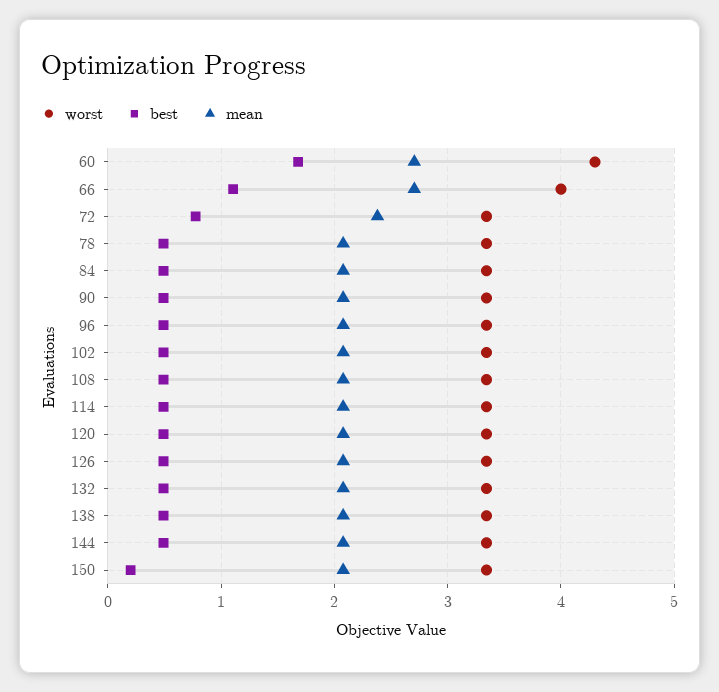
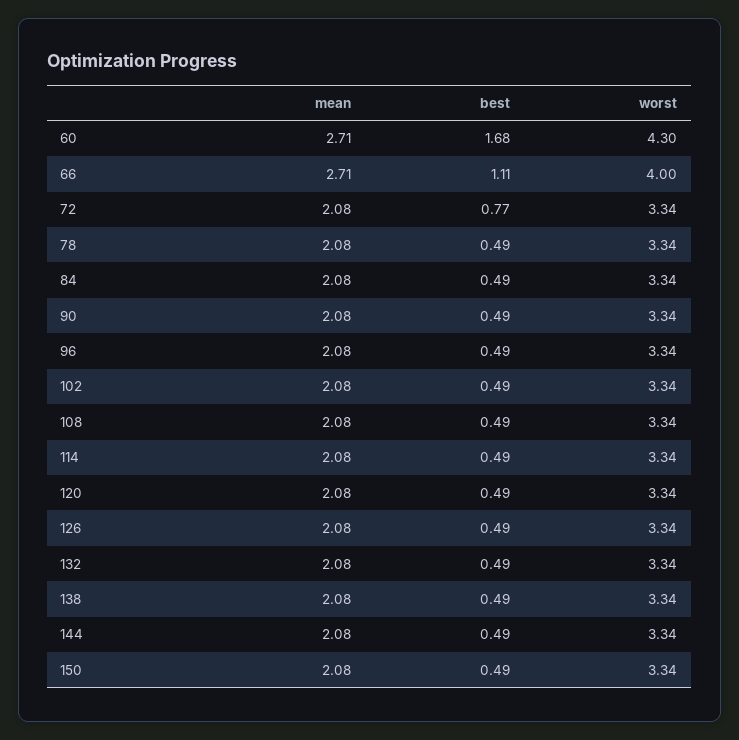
mean, 72: 2.4 -> 2.08
best, 150: 0.2 -> 0.49

